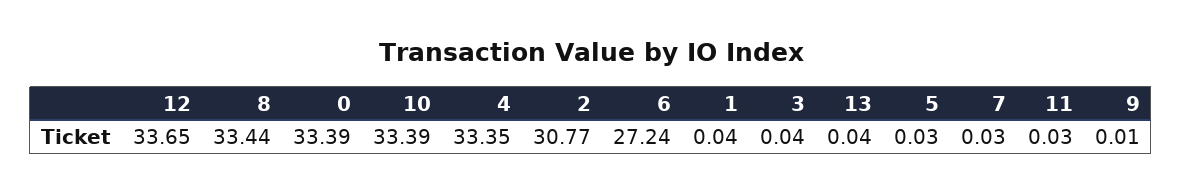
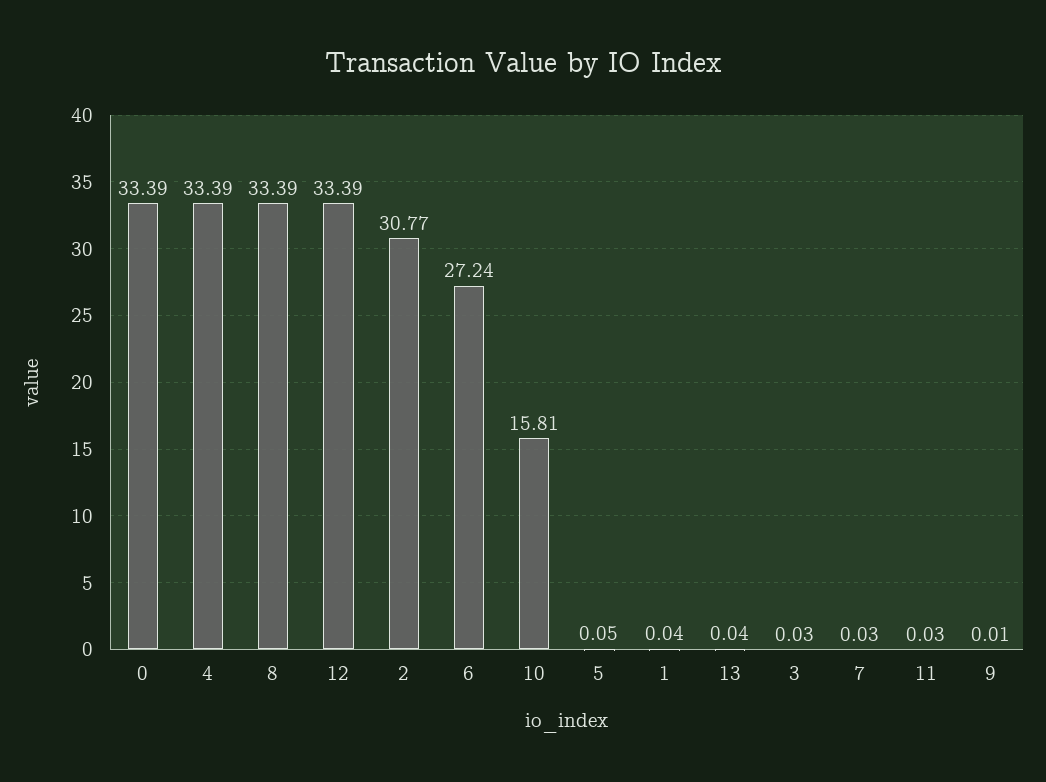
12: 33.65 -> 33.39
8: 33.44 -> 33.39
10: 33.39 -> 15.81
4: 33.35 -> 33.39
3: 0.04 -> 0.03
5: 0.03 -> 0.05

